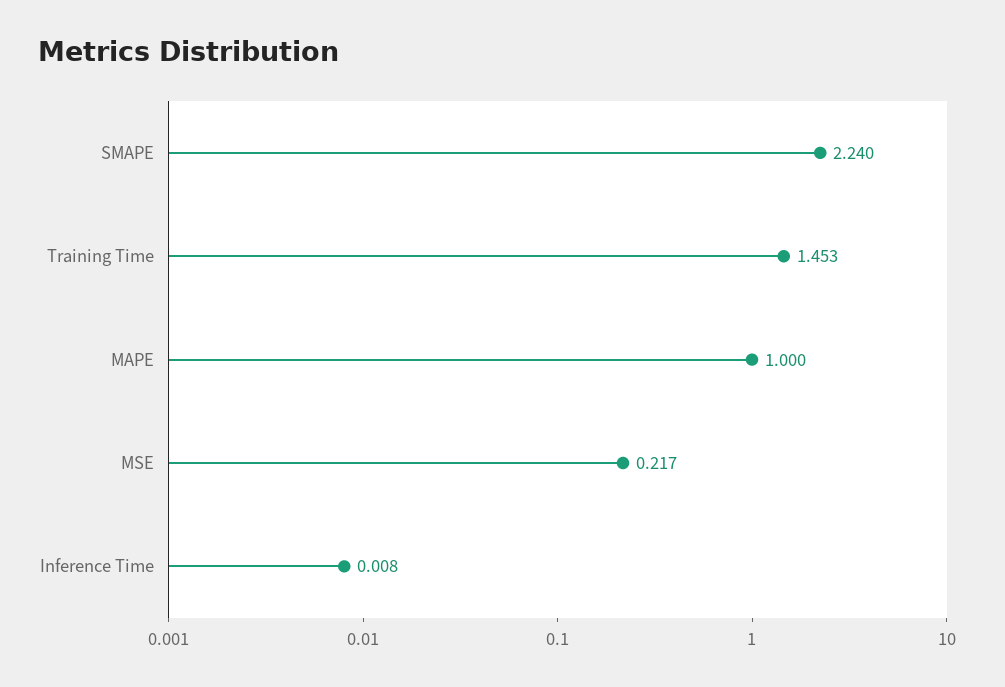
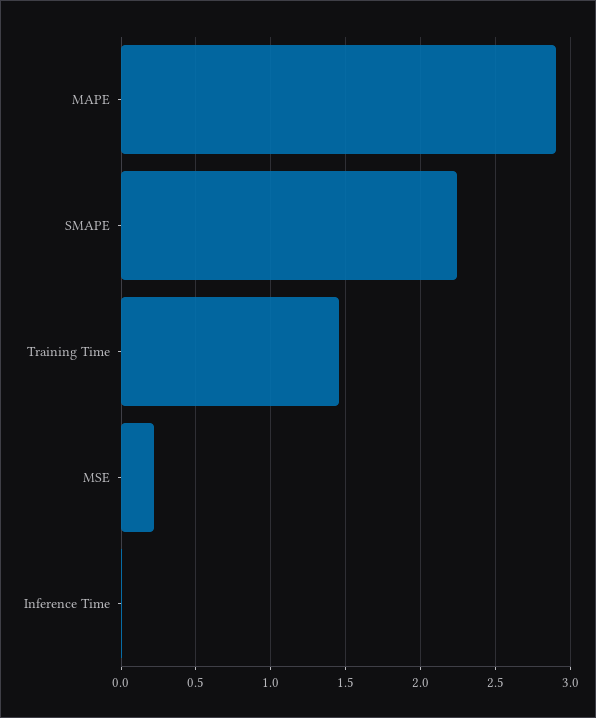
MAPE: 1 -> 2.9

